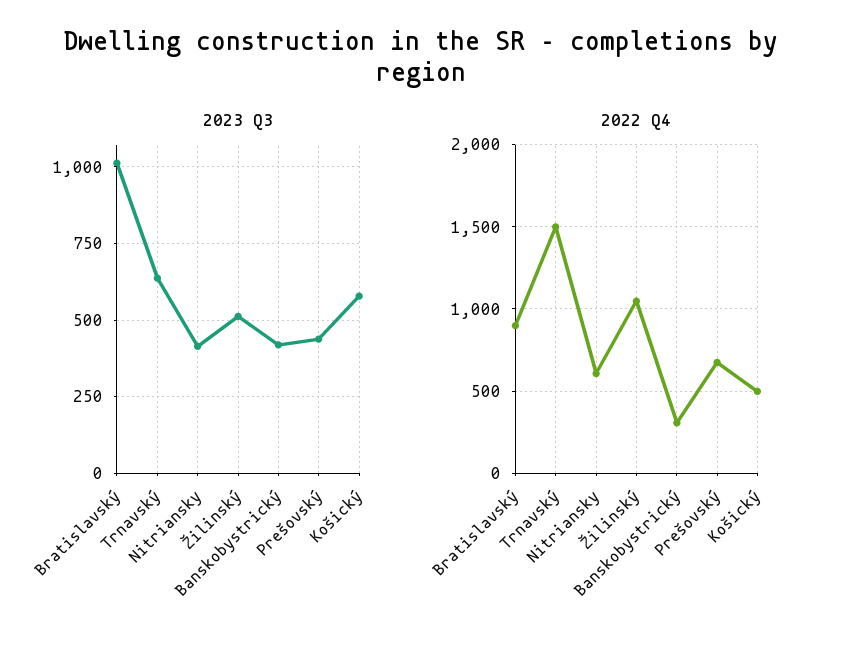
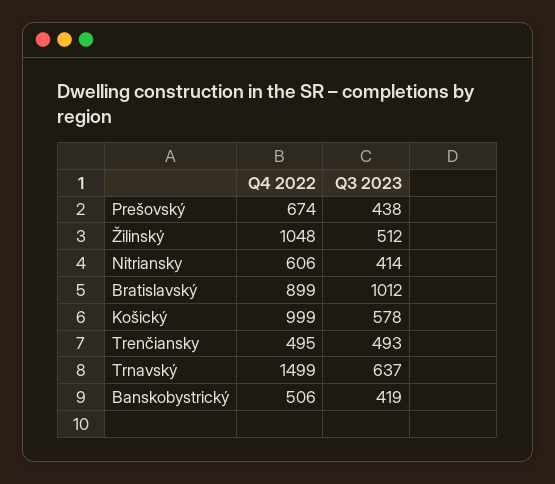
2022 Q4, Banskobystrický: 300 -> 506
2022 Q4, Košický: 500 -> 999
2022 Q4, Trenčiansky: none -> 495
2023 Q3, Trenčiansky: none -> 493

